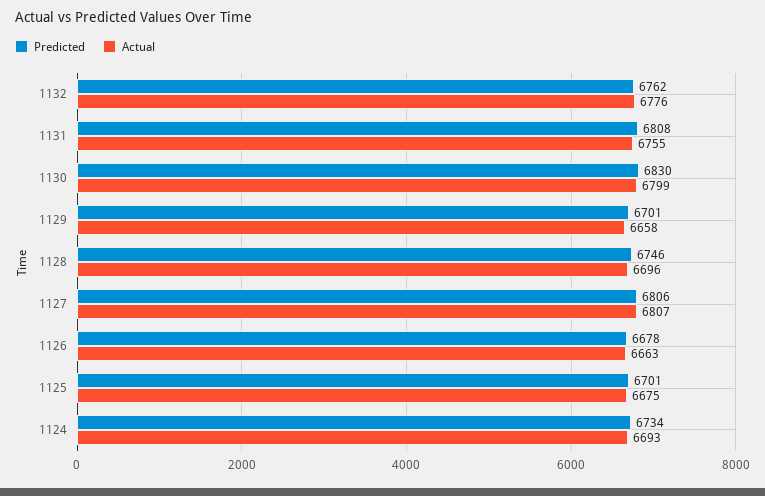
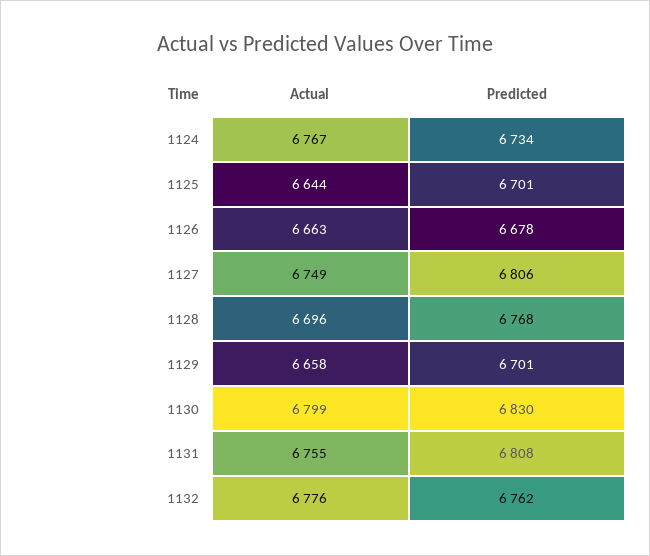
Predicted, 1128: 6746 -> 6768
Actual, 1127: 6807 -> 6749
Actual, 1125: 6675 -> 6644
Actual, 1124: 6693 -> 6767

